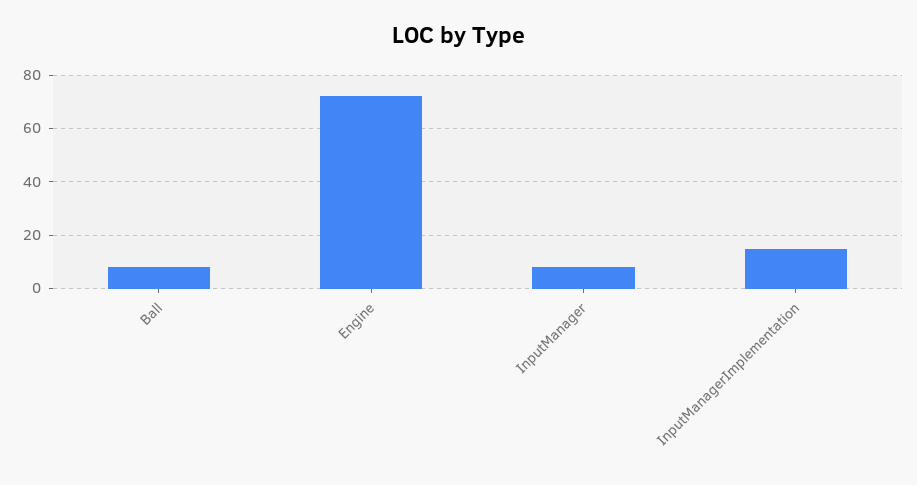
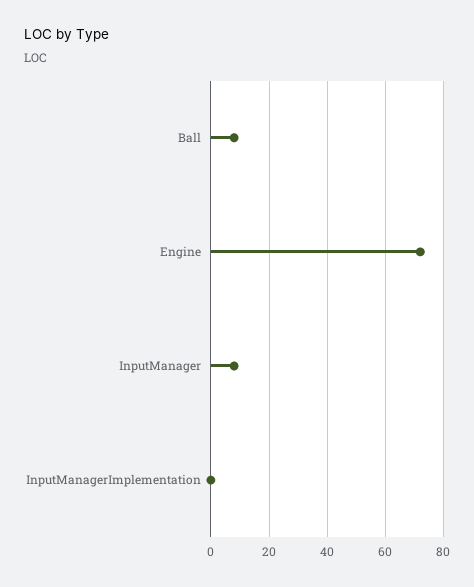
InputManagerImplementation: 15 -> 0

